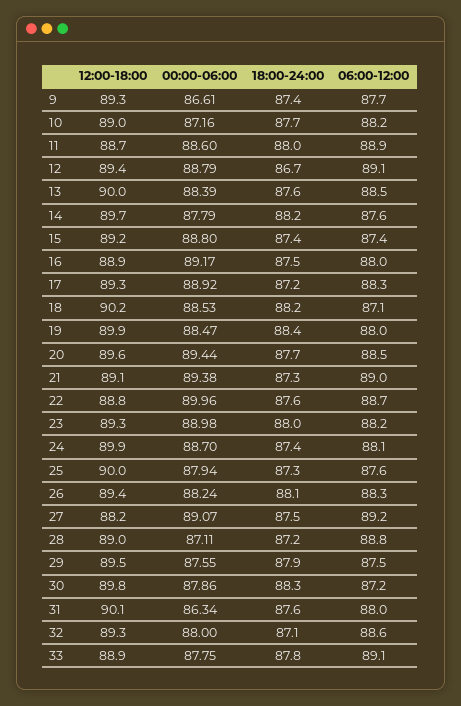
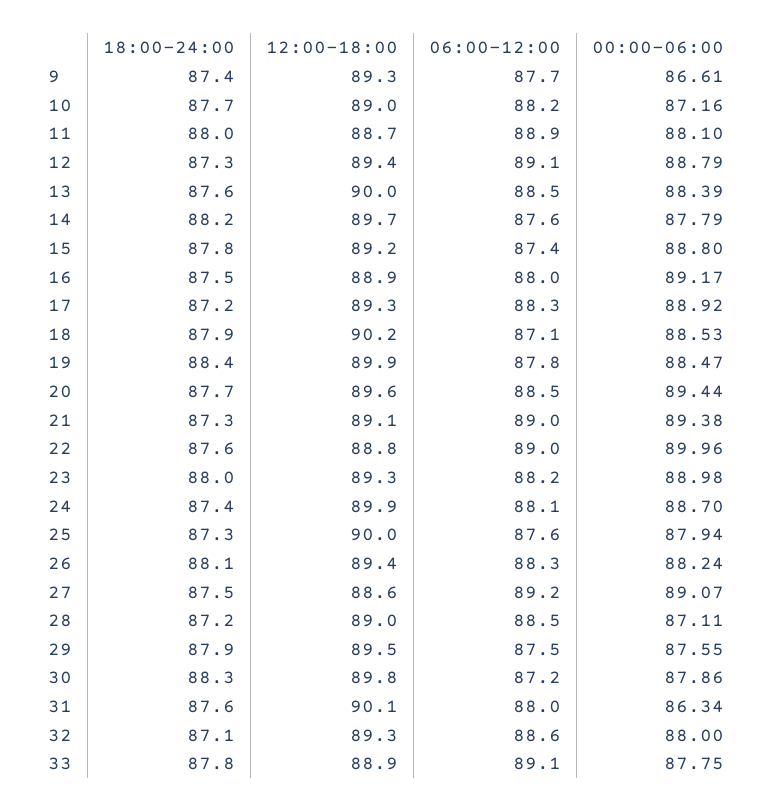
00:00-06:00, 11: 88.6 -> 88.1
18:00-24:00, 12: 86.7 -> 87.3
18:00-24:00, 15: 87.4 -> 87.8
18:00-24:00, 18: 88.2 -> 87.9
06:00-12:00, 19: 88 -> 87.8
06:00-12:00, 22: 88.7 -> 89
12:00-18:00, 27: 88.2 -> 88.6
06:00-12:00, 28: 88.8 -> 88.5

